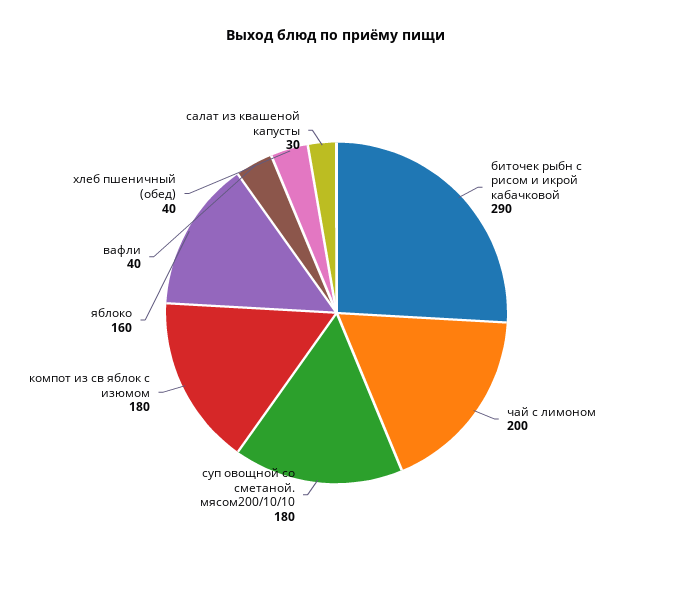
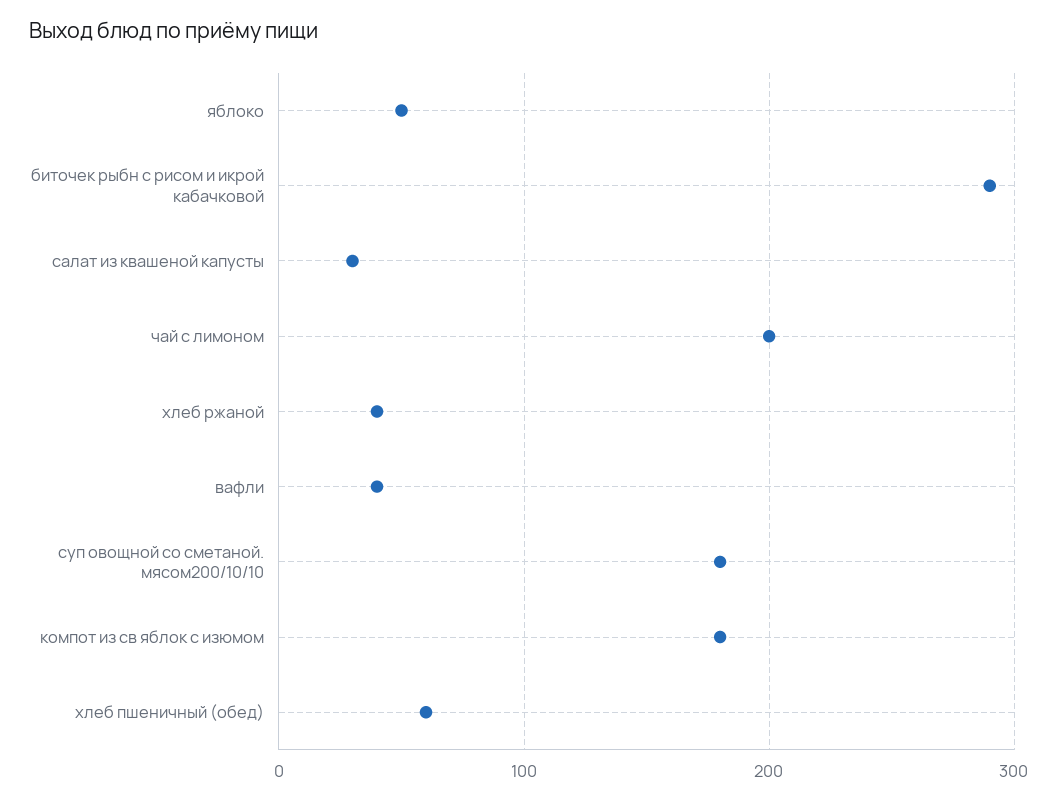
яблоко: 160 -> 50
хлеб пшеничный (обед): 40 -> 60
хлеб ржаной: none -> 40

